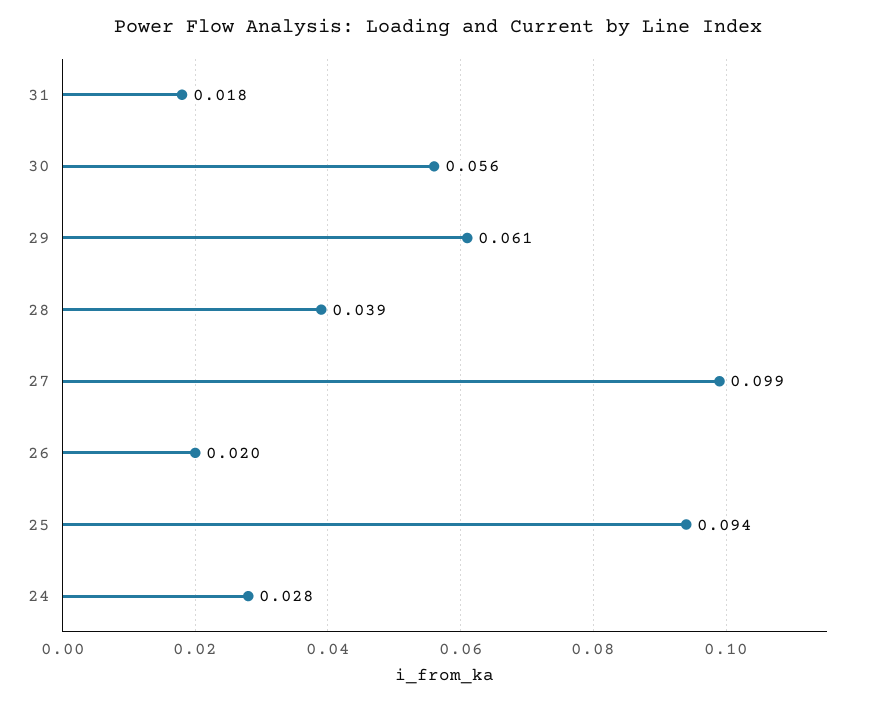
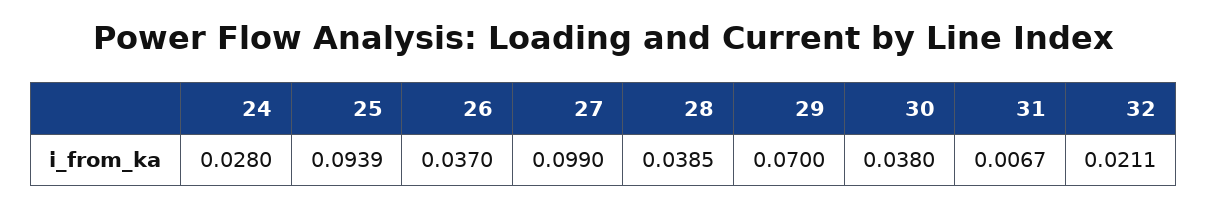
31: 0.018 -> 0.0067
30: 0.056 -> 0.038
29: 0.061 -> 0.07
26: 0.02 -> 0.037
32: none -> 0.0211

